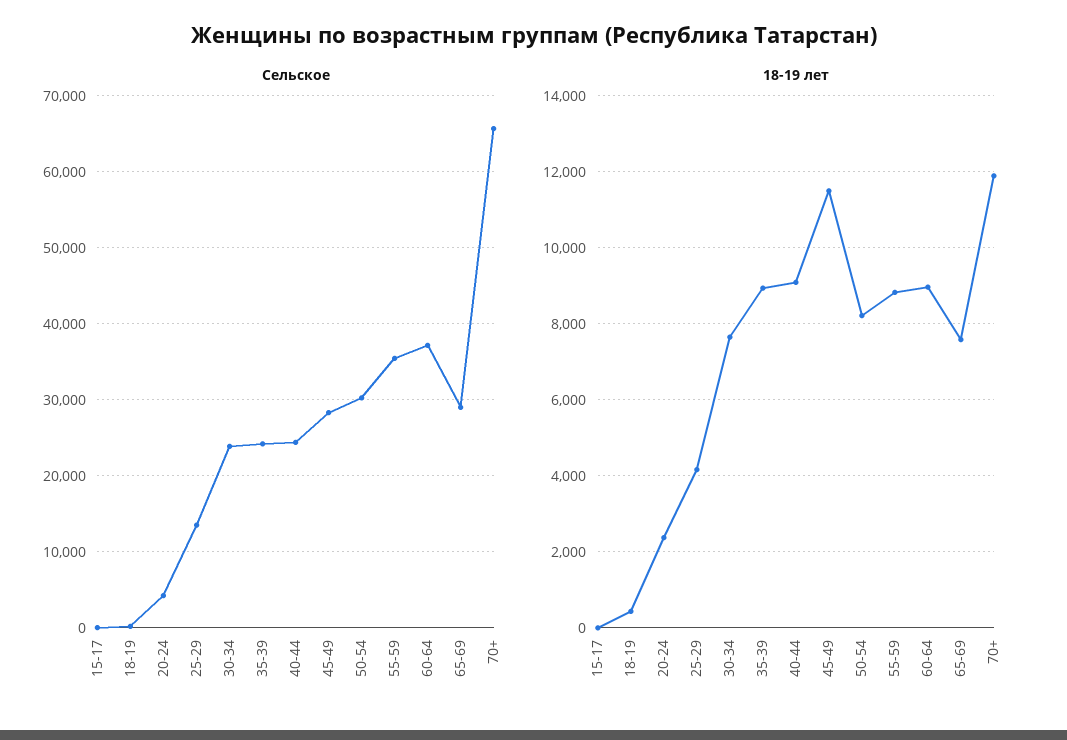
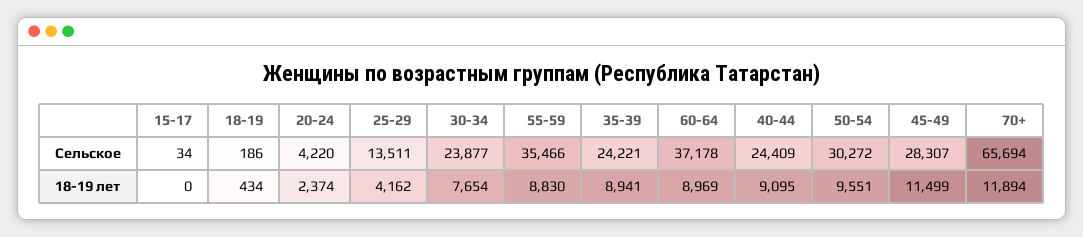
Сельское, 65-69: 29000 -> none
18-19 лет, 50-54: 8200 -> 9551
18-19 лет, 65-69: 7600 -> none

